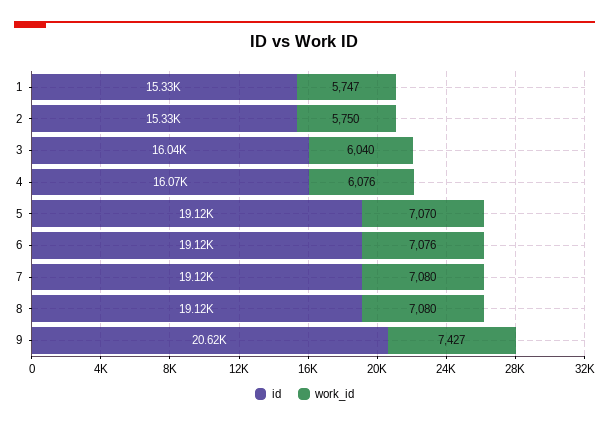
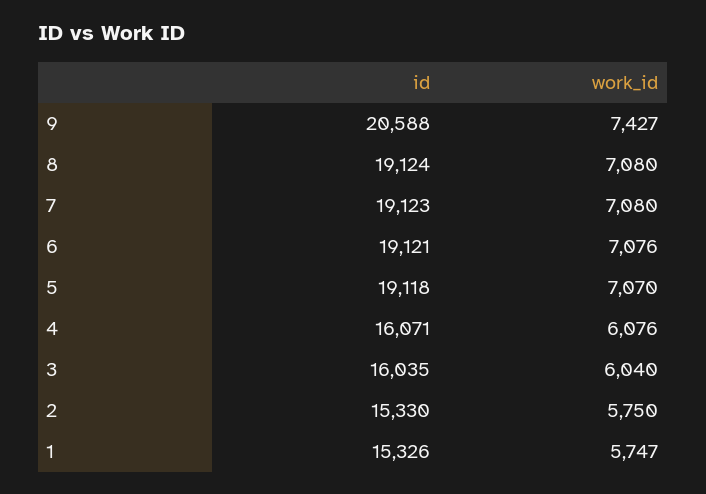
id, 9: 20620 -> 20588

